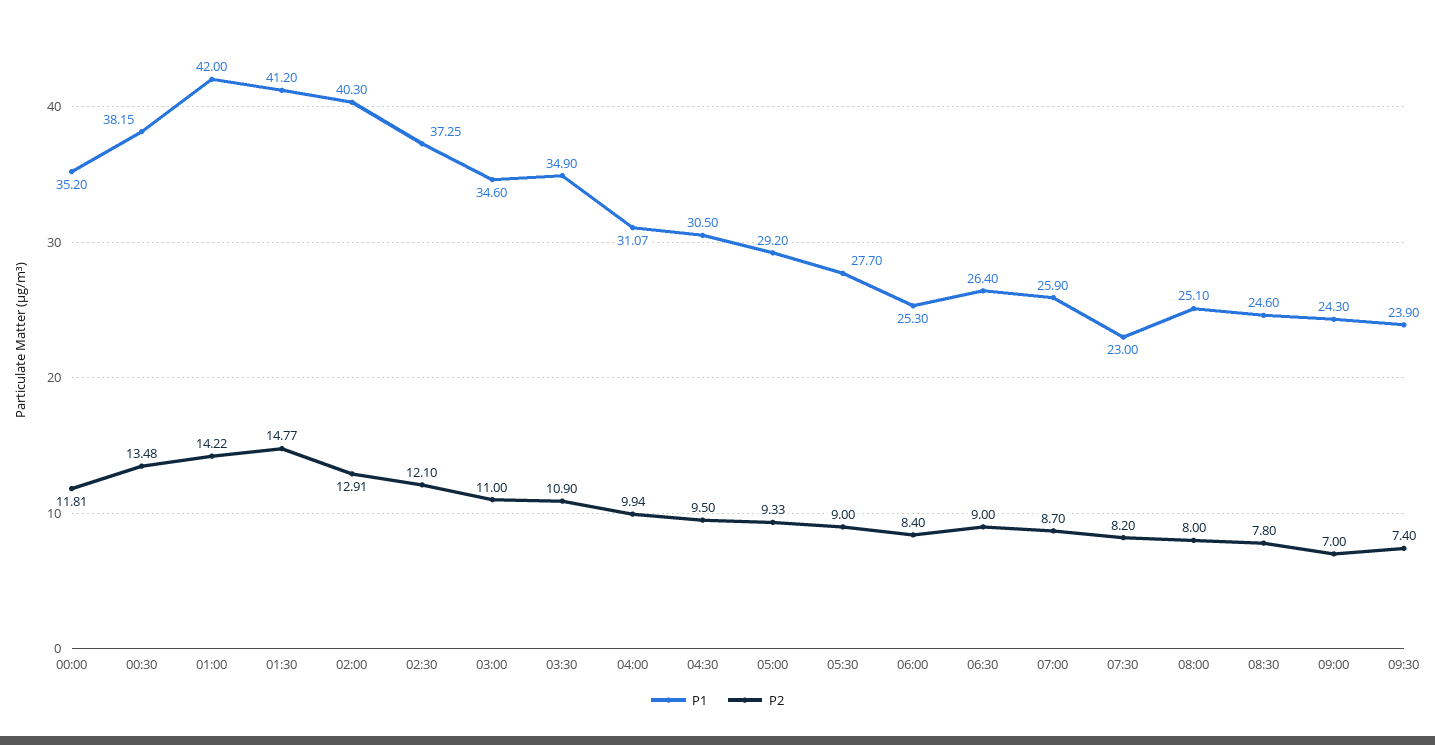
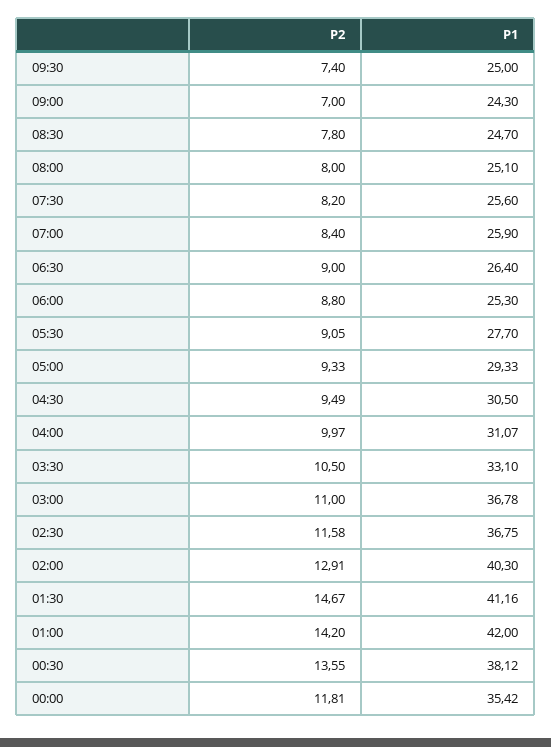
P1, 00:00: 35.2 -> 35.42
P1, 00:30: 38.15 -> 38.12
P2, 00:30: 13.48 -> 13.55
P2, 01:00: 14.22 -> 14.2
P1, 01:30: 41.2 -> 41.16
P2, 01:30: 14.77 -> 14.67
P1, 02:30: 37.25 -> 36.75
P2, 02:30: 12.1 -> 11.58
P1, 03:00: 34.6 -> 36.78
P1, 03:30: 34.9 -> 33.1
P2, 03:30: 10.9 -> 10.5
P2, 04:00: 9.94 -> 9.97
P2, 04:30: 9.5 -> 9.49
P1, 05:00: 29.2 -> 29.33
P2, 05:30: 9 -> 9.05
P2, 06:00: 8.4 -> 8.8
P2, 07:00: 8.7 -> 8.4
P1, 07:30: 23 -> 25.6
P1, 08:30: 24.6 -> 24.7
P1, 09:30: 23.9 -> 25

